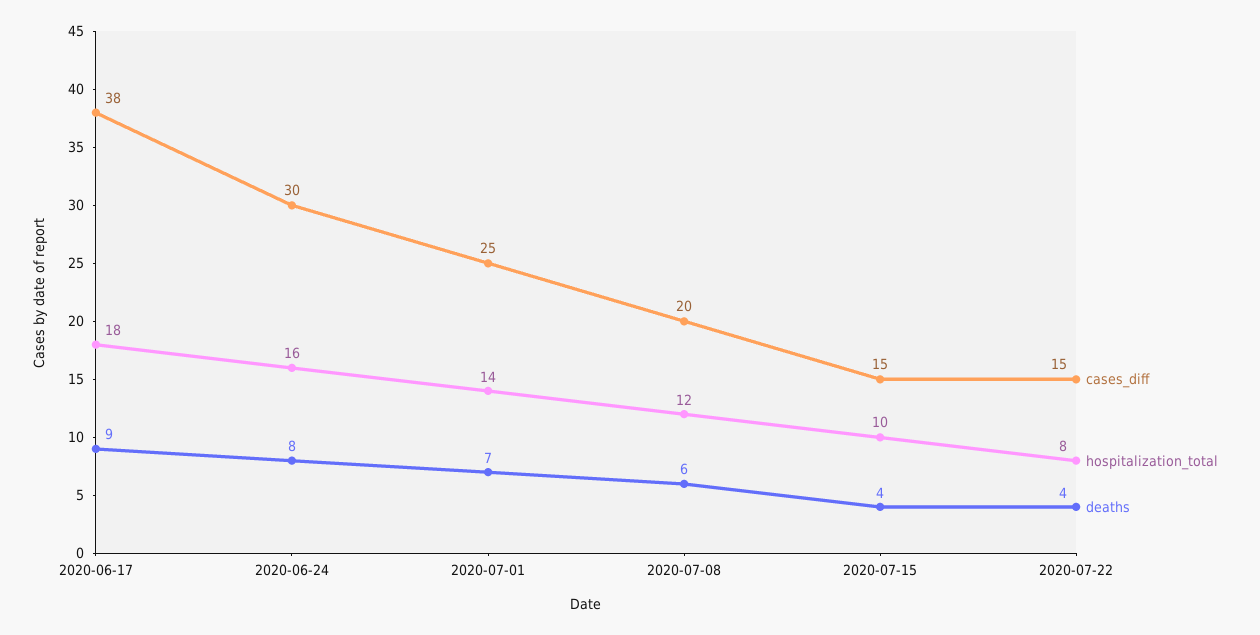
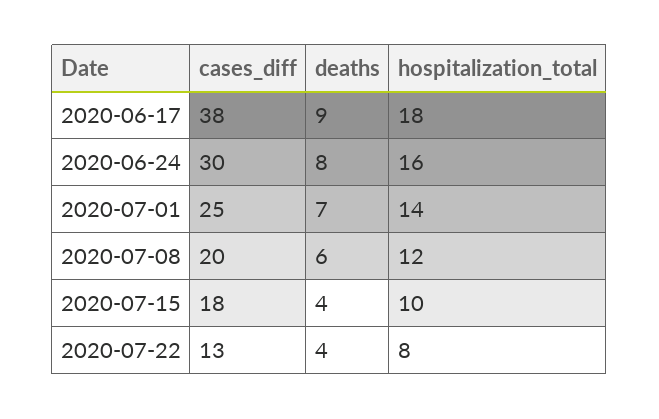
cases_diff, 2020-07-15: 15 -> 18
cases_diff, 2020-07-22: 15 -> 13

